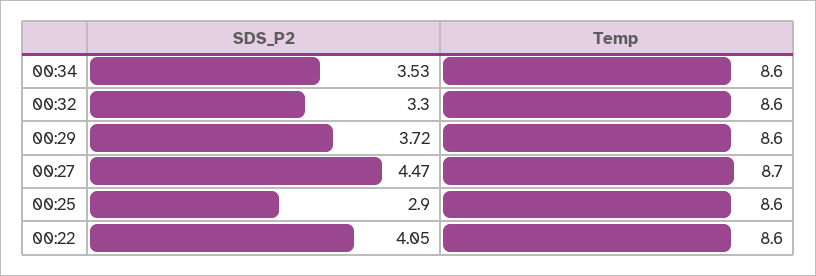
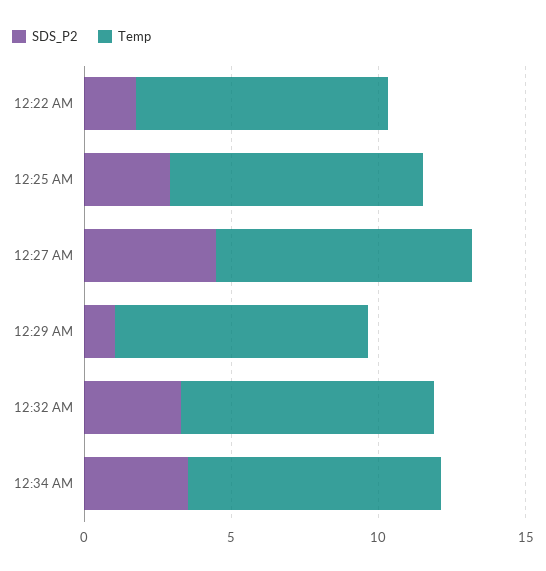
SDS_P2, 00:29: 3.72 -> 1
SDS_P2, 00:22: 4.05 -> 2

